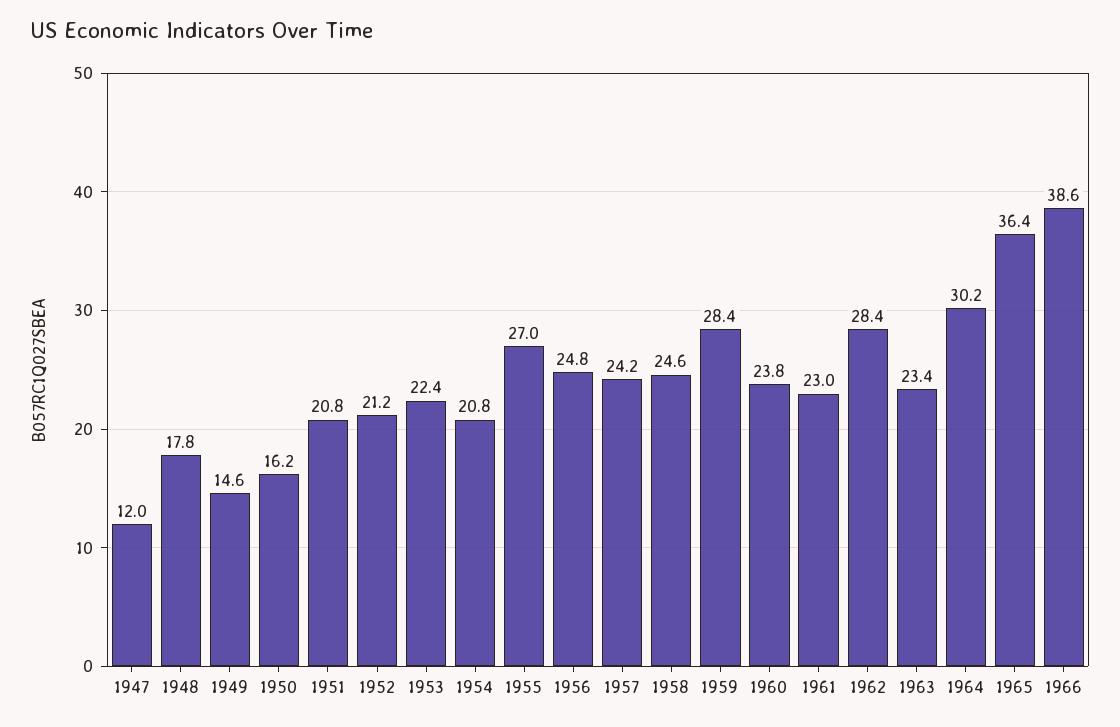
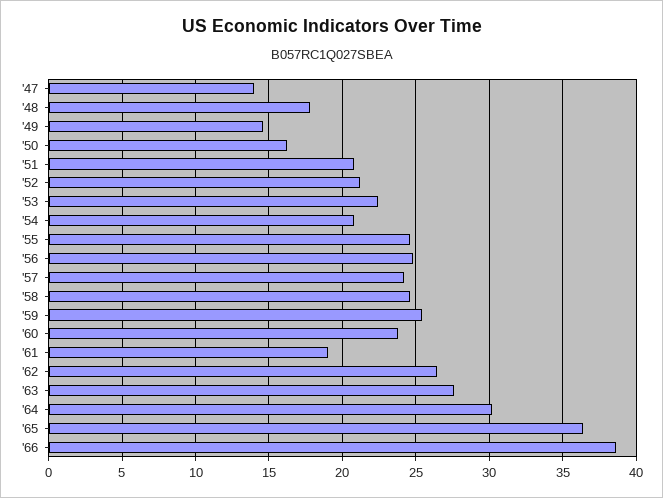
1947: 12 -> 14
1955: 27 -> 24.5
1959: 28.4 -> 25.5
1961: 23 -> 19
1962: 28.4 -> 26.5
1963: 23.4 -> 27.5

